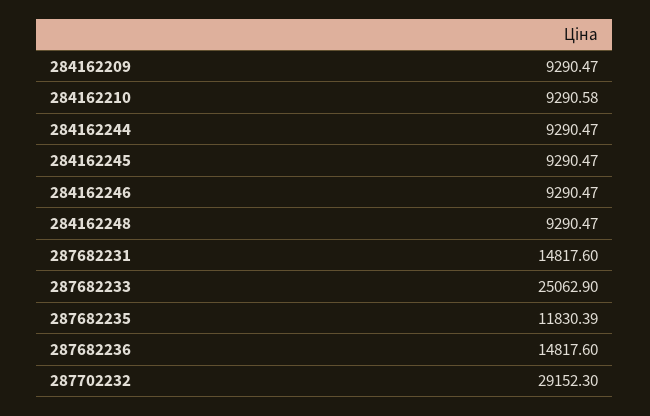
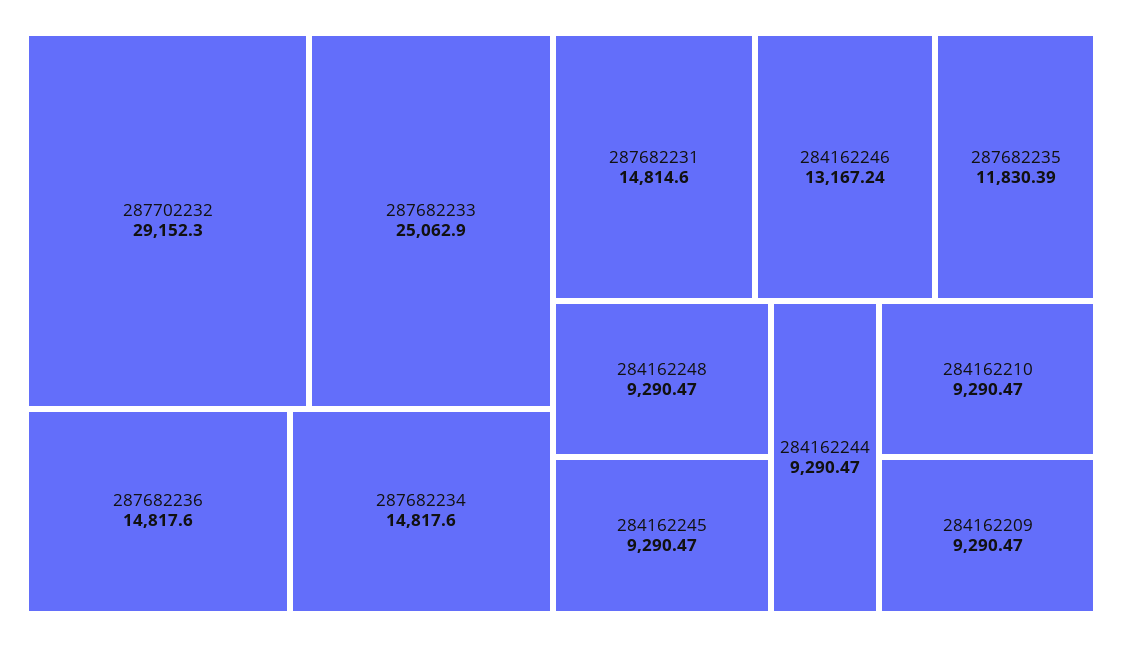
284162210: 9290.58 -> 9290.47
284162246: 9290.47 -> 13167.24
287682231: 14817.6 -> 14814.6
287682234: none -> 14817.6

